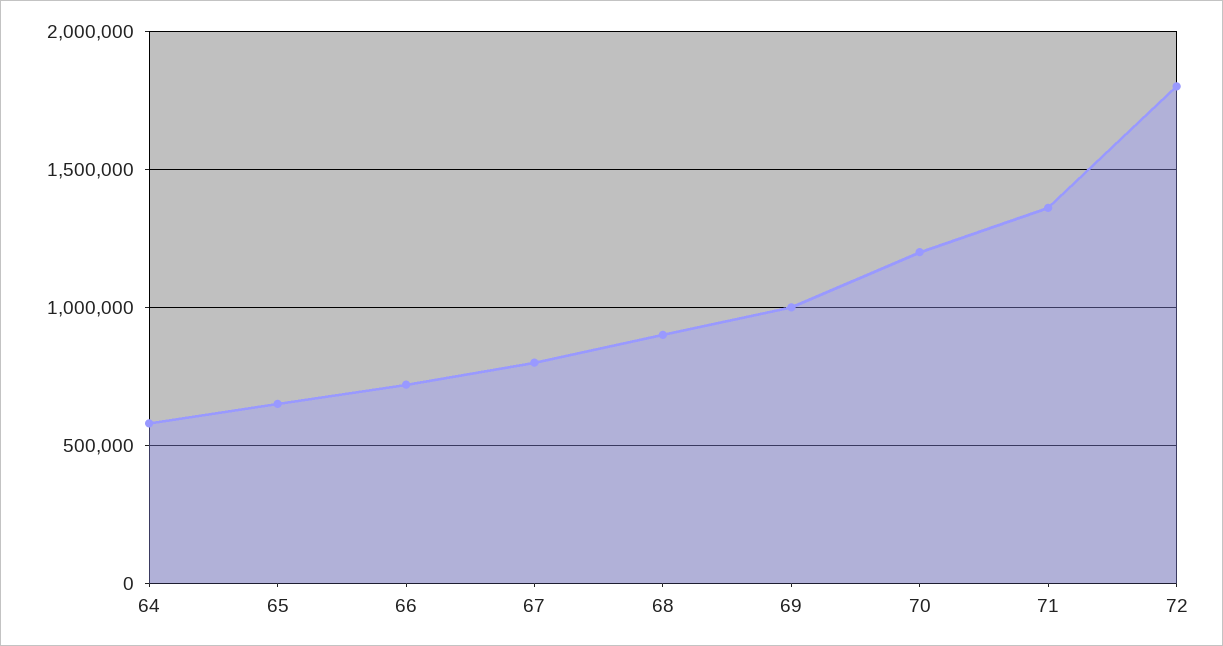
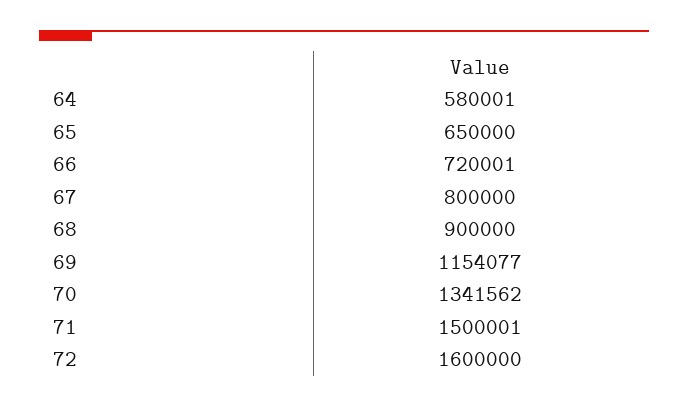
69: 1000000 -> 1154077
70: 1200000 -> 1341562
71: 1350000 -> 1500001
72: 1800000 -> 1600000

